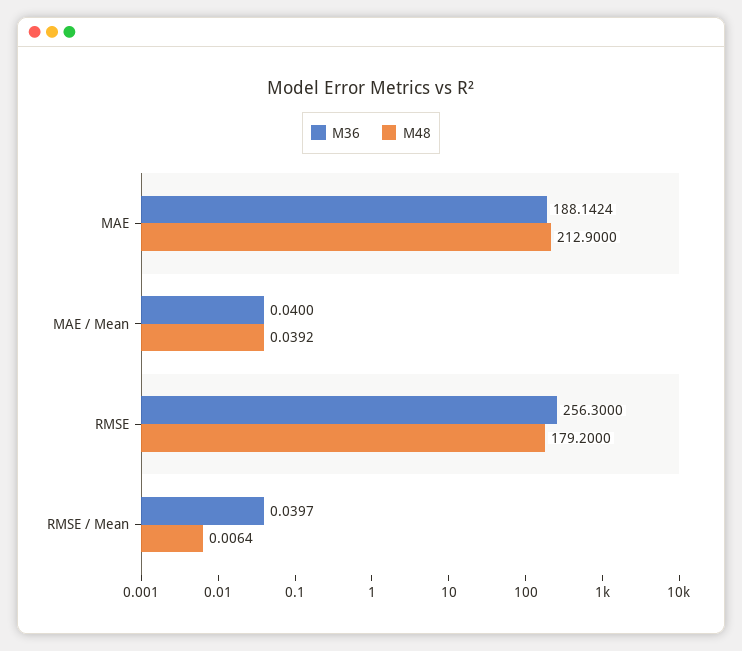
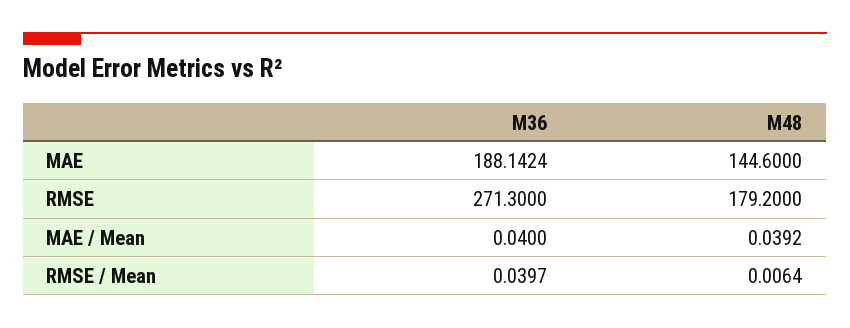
M48, MAE: 212.9 -> 144.6
M36, RMSE: 256.3 -> 271.3

